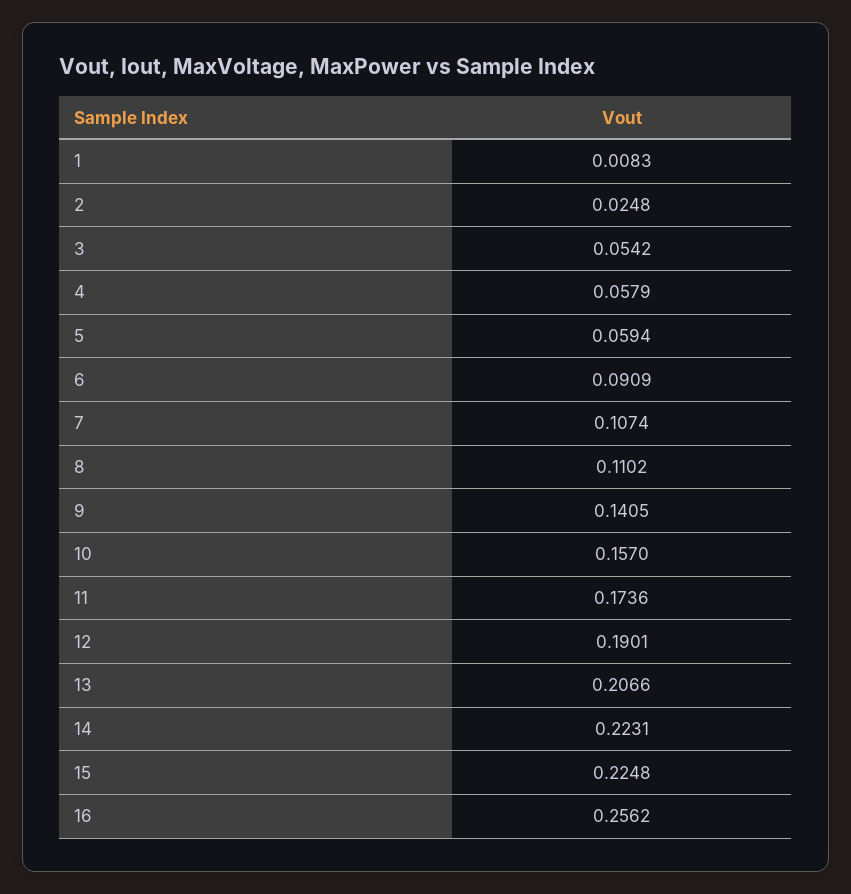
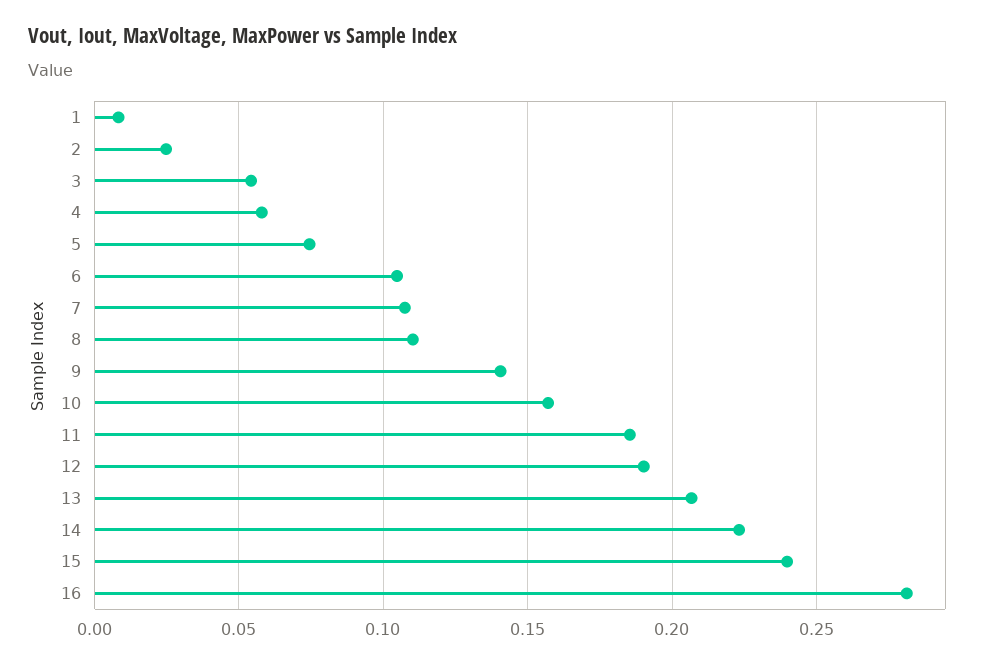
5: 0.0594 -> 0.075
6: 0.0909 -> 0.105
11: 0.1736 -> 0.185
15: 0.2248 -> 0.24
16: 0.2562 -> 0.28

